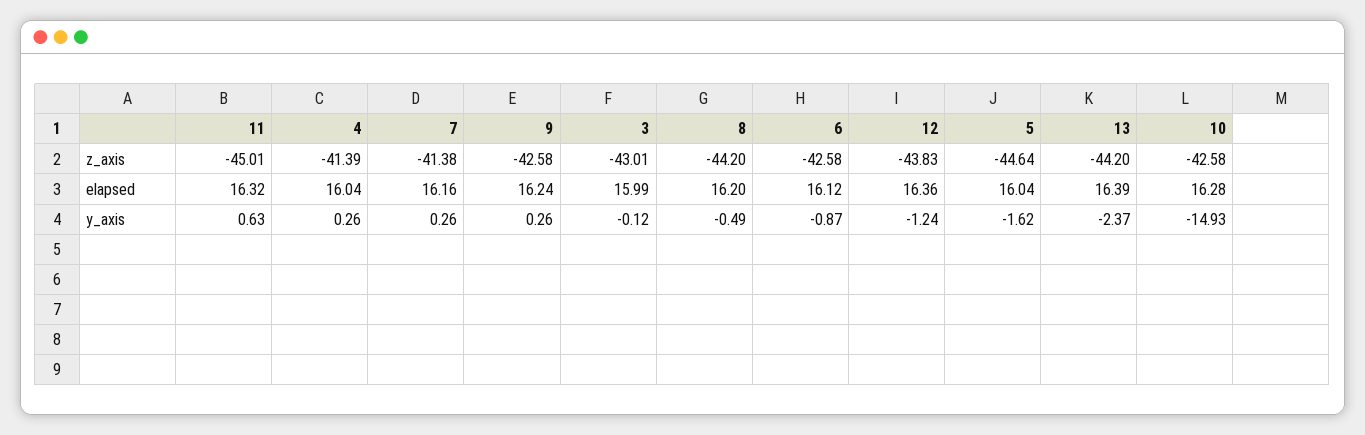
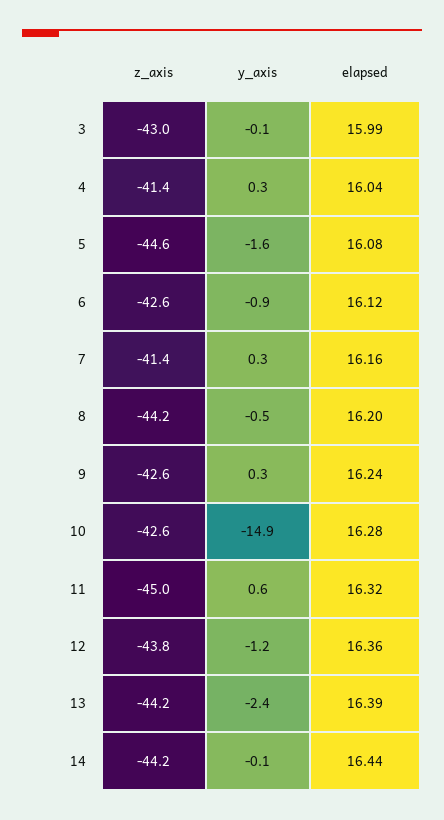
5, elapsed: 16.04 -> 16.08
14, z_axis: none -> -44.2
14, y_axis: none -> -0.1
14, elapsed: none -> 16.44

